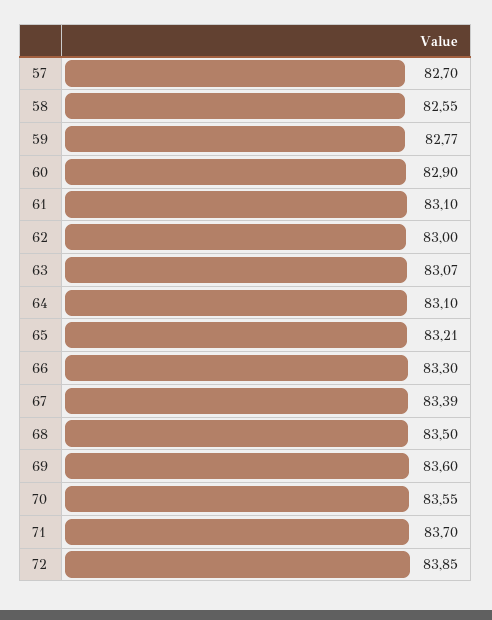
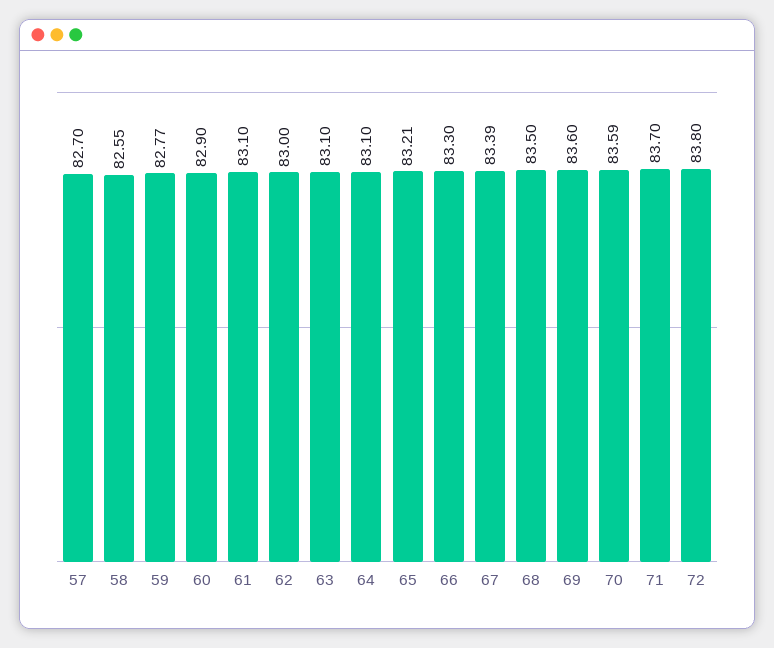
63: 83.07 -> 83.1
70: 83.55 -> 83.59
72: 83.85 -> 83.8

